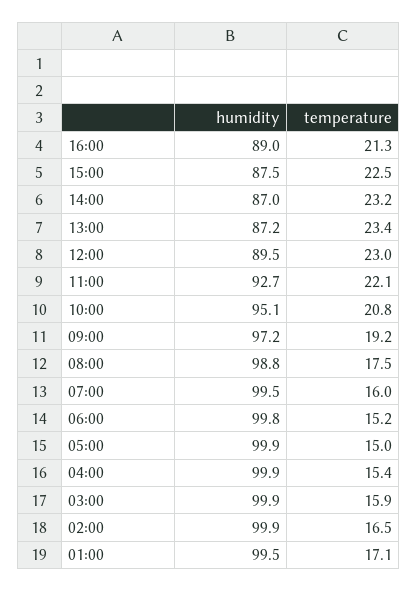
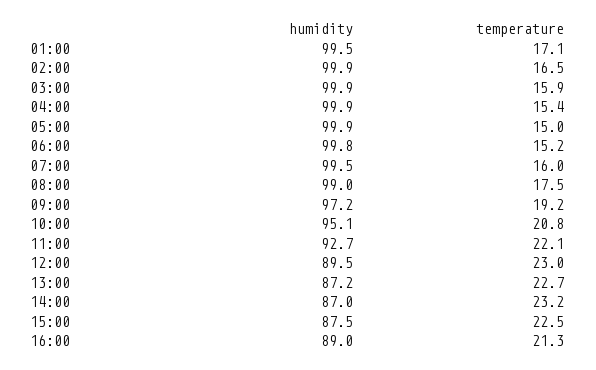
temperature, 13:00: 23.4 -> 22.7
humidity, 08:00: 98.8 -> 99

